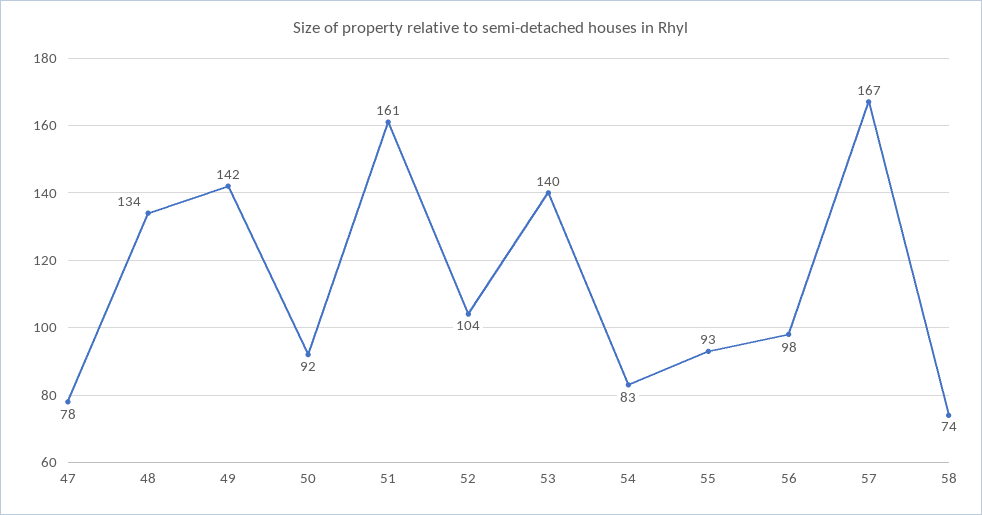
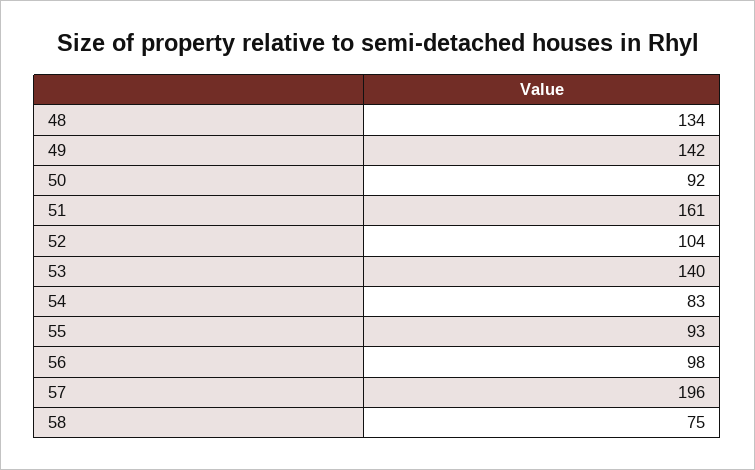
47: 78 -> none
57: 167 -> 196
58: 74 -> 75

